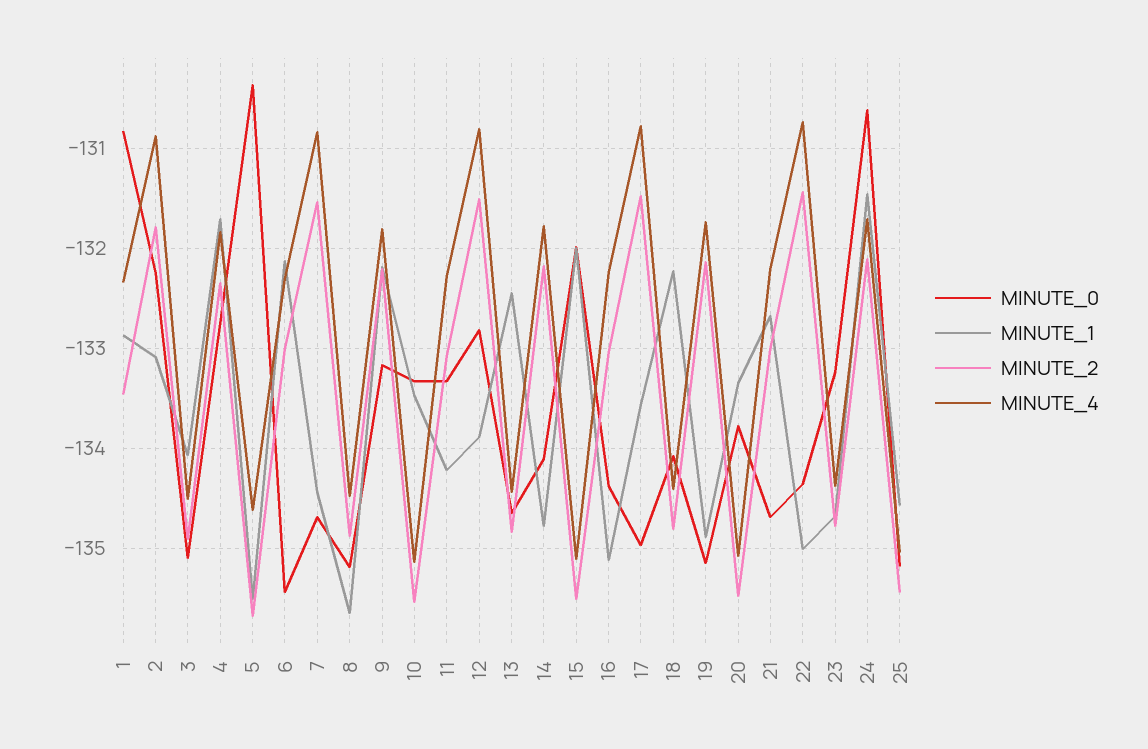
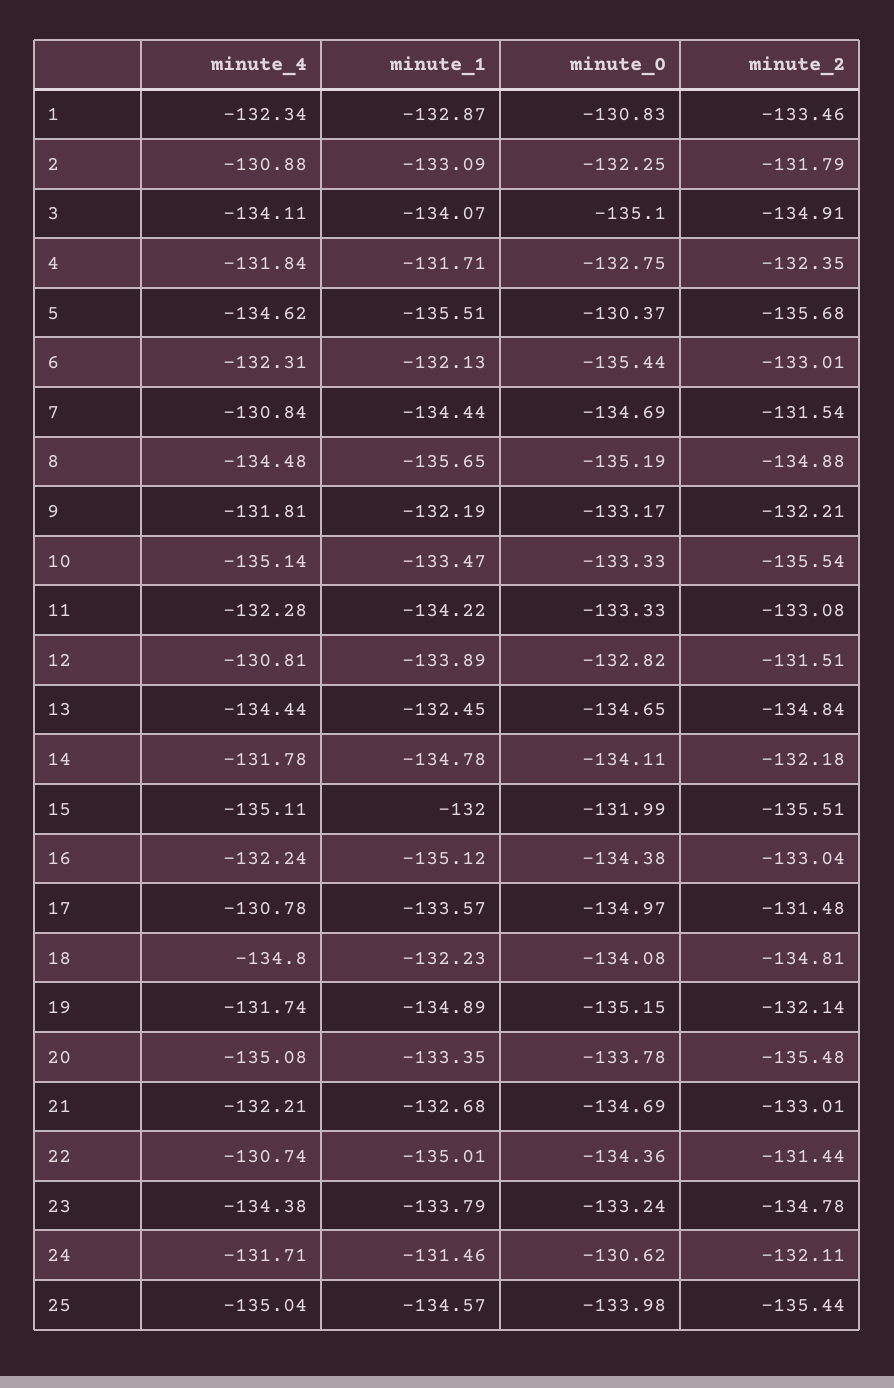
MINUTE_4, 3: -134.5 -> -134.11
MINUTE_4, 18: -134.4 -> -134.8
MINUTE_1, 23: -134.7 -> -133.79
MINUTE_0, 25: -135.2 -> -133.98

